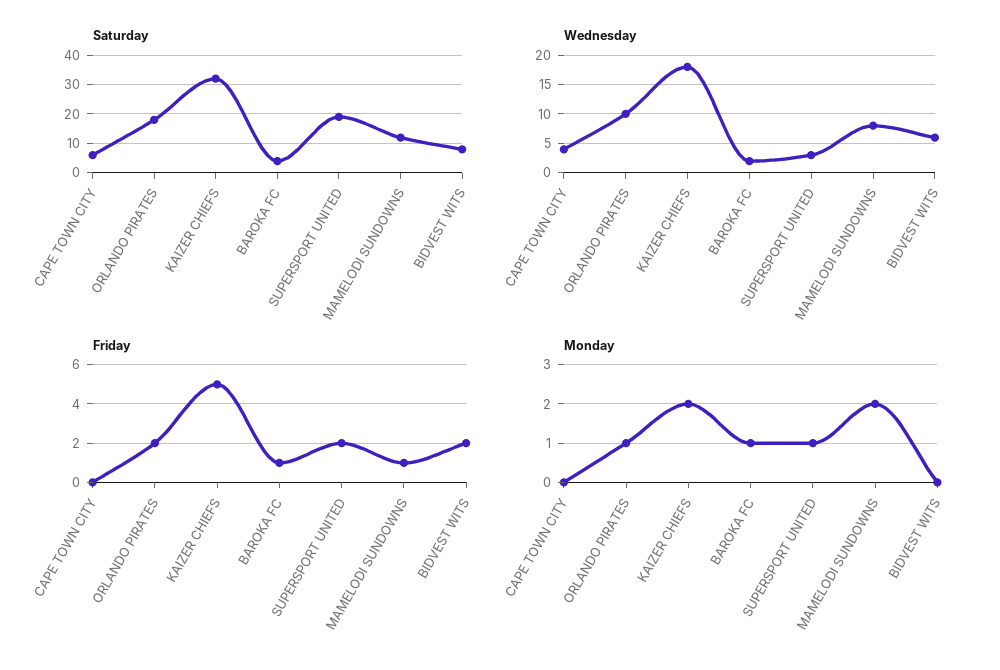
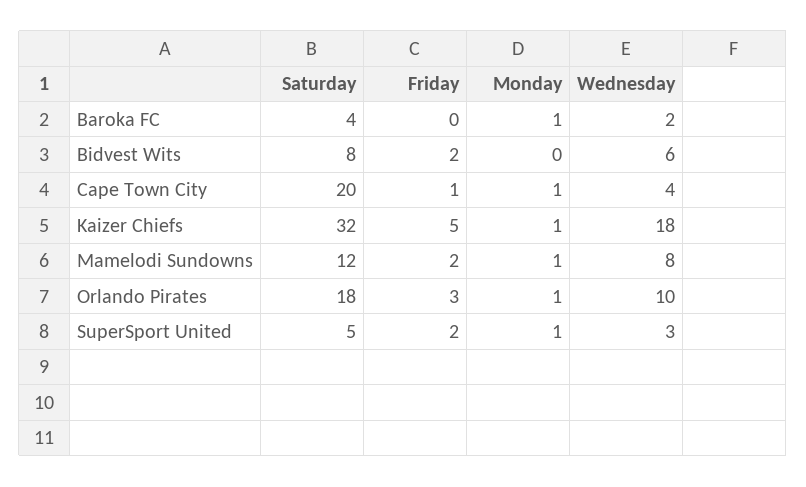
Saturday, CAPE TOWN CITY: 5 -> 20
Saturday, SUPERSPORT UNITED: 20 -> 5
Friday, CAPE TOWN CITY: 0 -> 1
Friday, ORLANDO PIRATES: 2 -> 3
Friday, BAROKA FC: 1 -> 0
Friday, MAMELODI SUNDOWNS: 1 -> 2
Monday, CAPE TOWN CITY: 0 -> 1
Monday, KAIZER CHIEFS: 2 -> 1
Monday, MAMELODI SUNDOWNS: 2 -> 1

